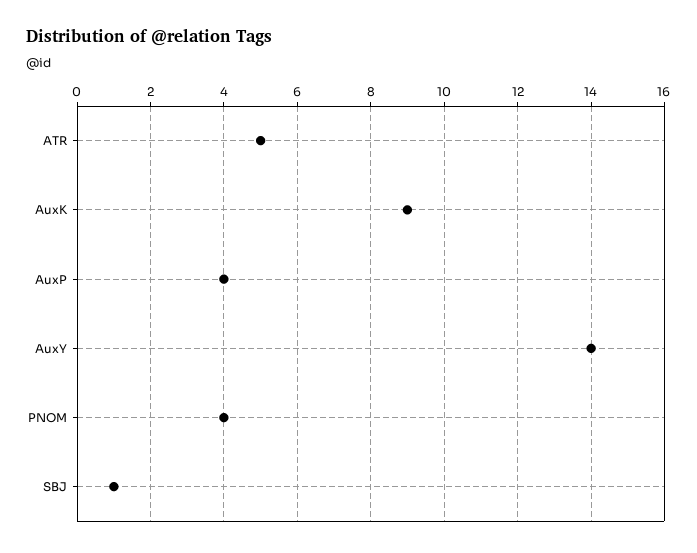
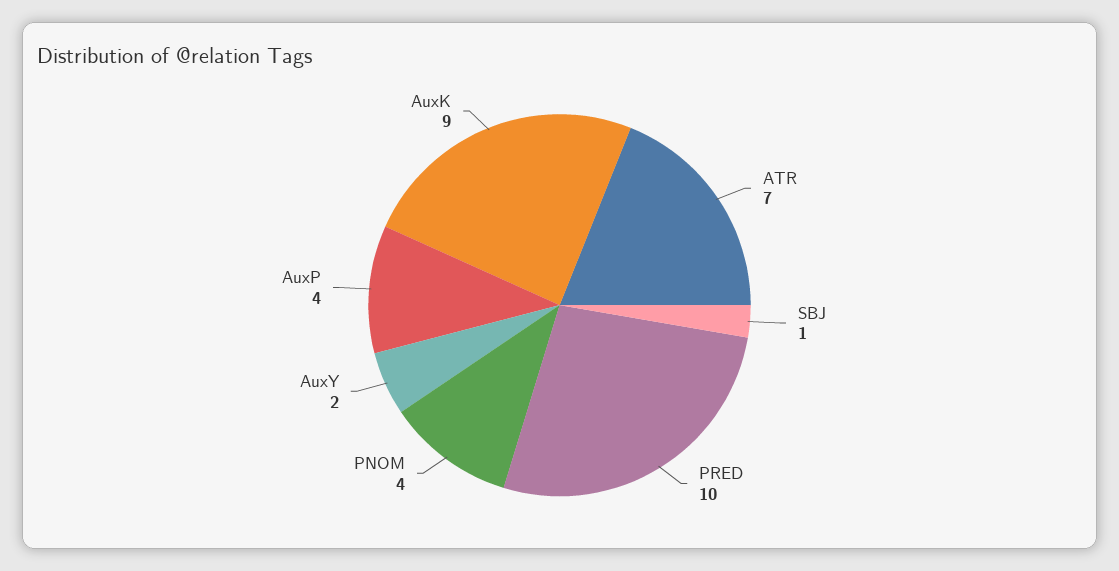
ATR: 5 -> 7
AuxY: 14 -> 2
PRED: none -> 10

